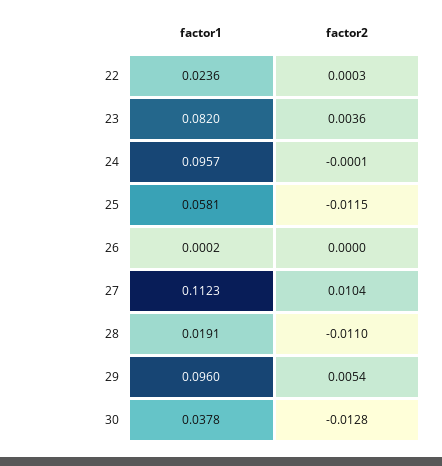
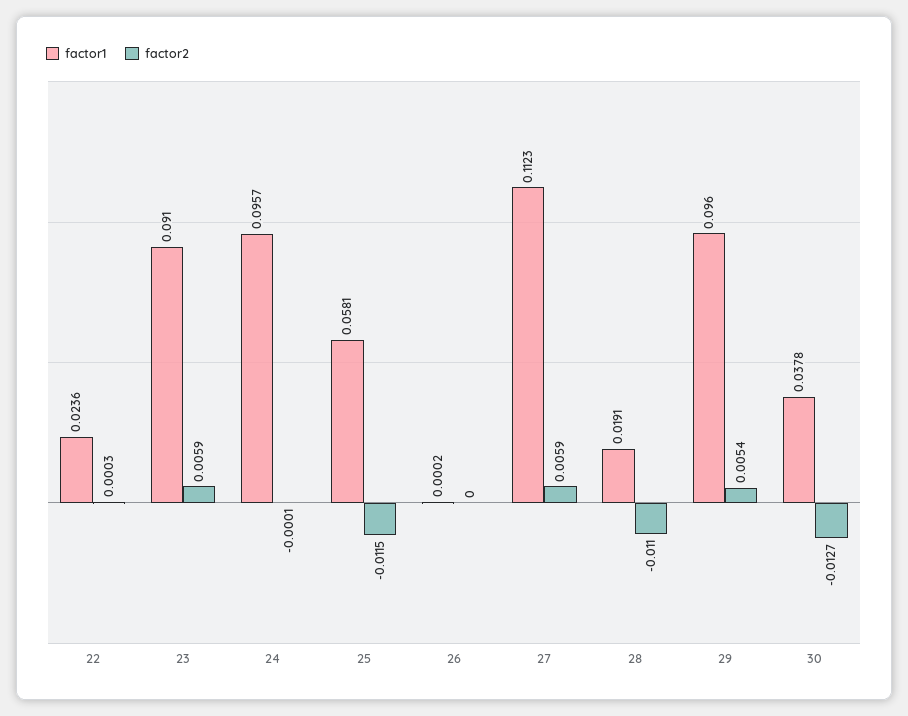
factor1, 23: 0.082 -> 0.091
factor2, 23: 0.0036 -> 0.0059
factor2, 27: 0.0104 -> 0.0059
factor2, 30: -0.0128 -> -0.0127

